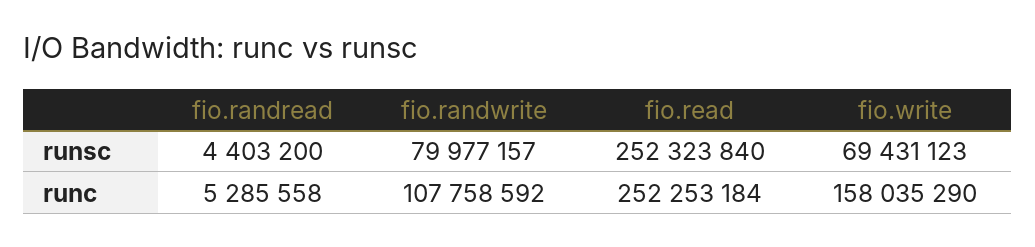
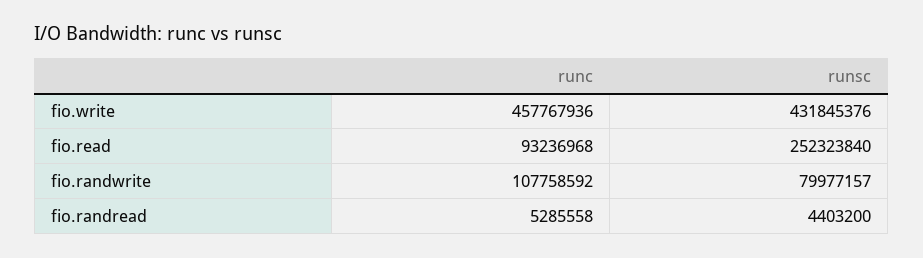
fio.write, runsc: 69431123 -> 431845376
fio.read, runc: 252253184 -> 93236968
fio.write, runc: 158035290 -> 457767936

